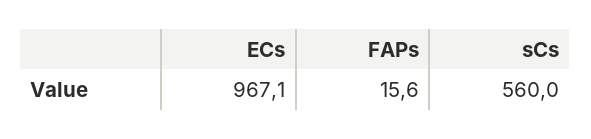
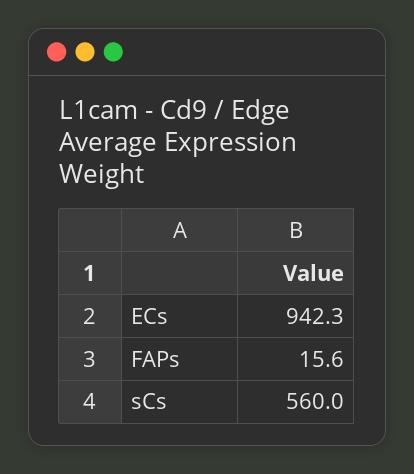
ECs: 967.1 -> 942.3

